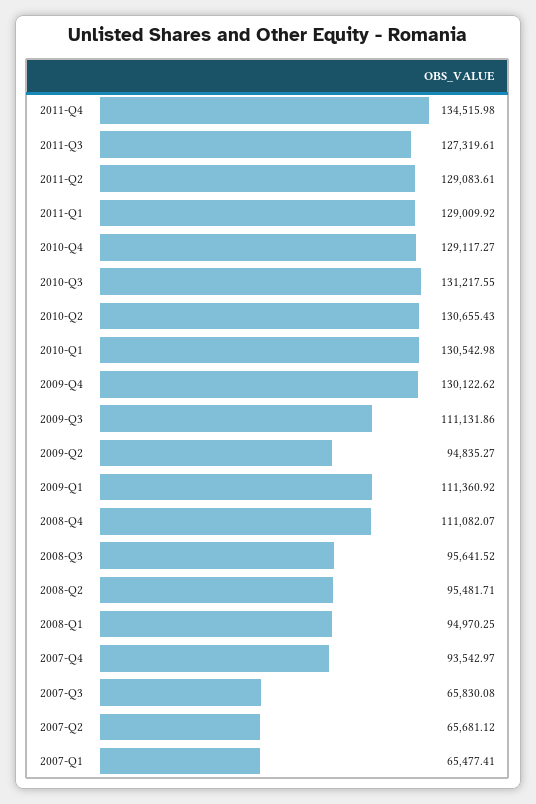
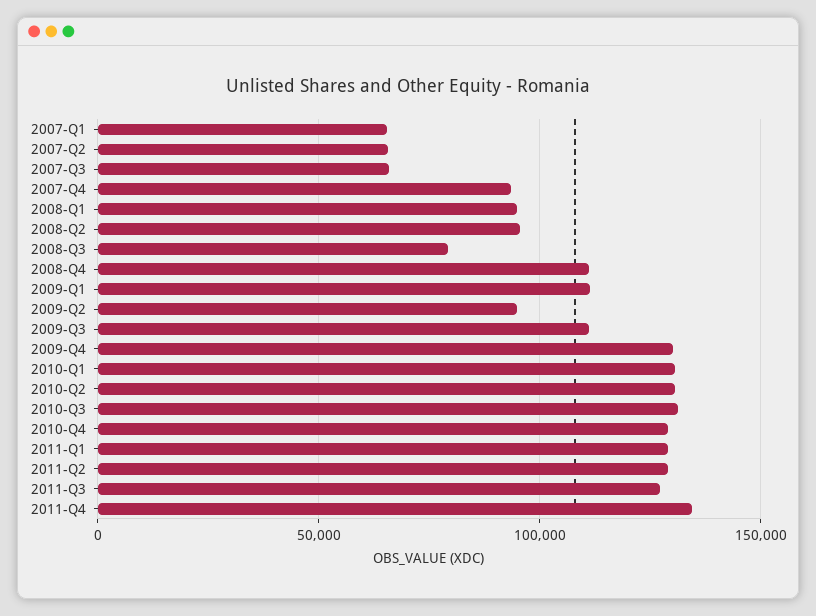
2008-Q3: 95641.52 -> 80000

